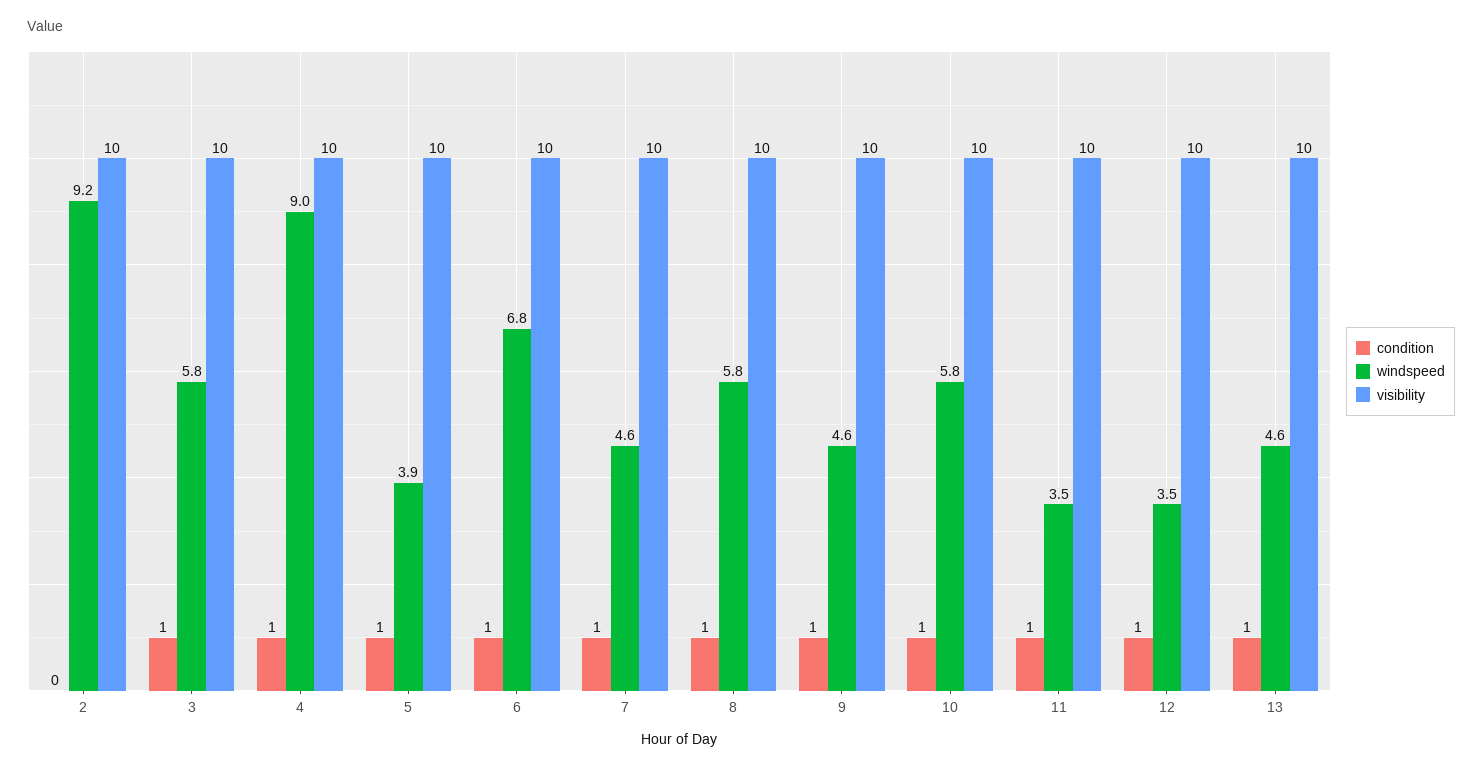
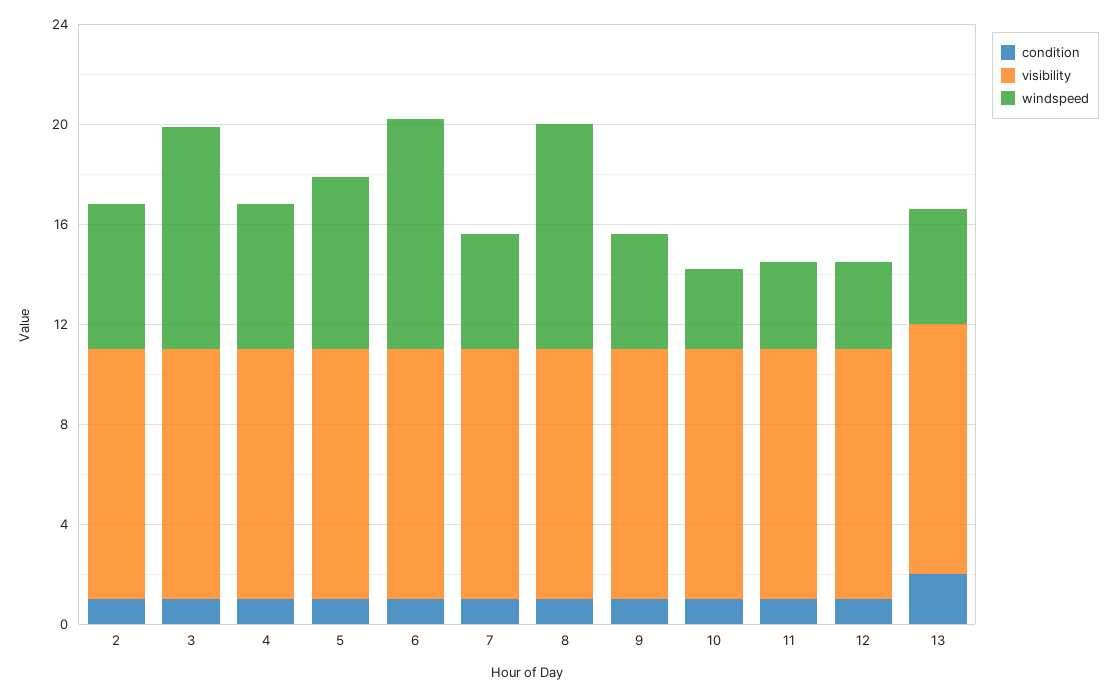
condition, 2: 0 -> 1
windspeed, 2: 9.2 -> 6
windspeed, 3: 5.8 -> 9
windspeed, 4: 9 -> 6
windspeed, 5: 3.9 -> 7
windspeed, 6: 6.8 -> 9
windspeed, 8: 5.8 -> 9
windspeed, 10: 5.8 -> 3
condition, 13: 1 -> 2

